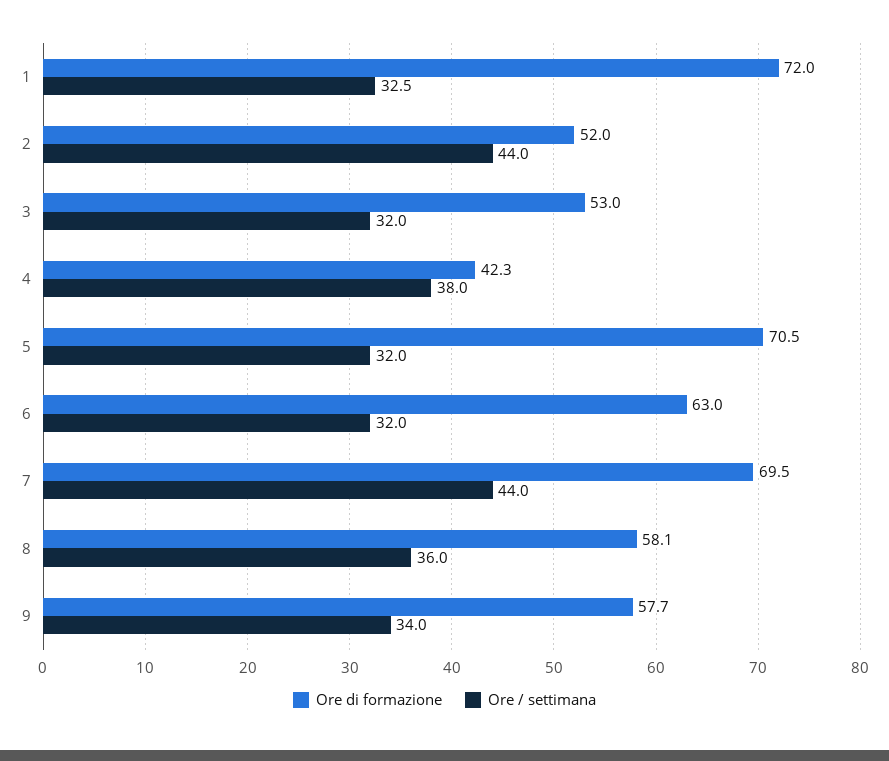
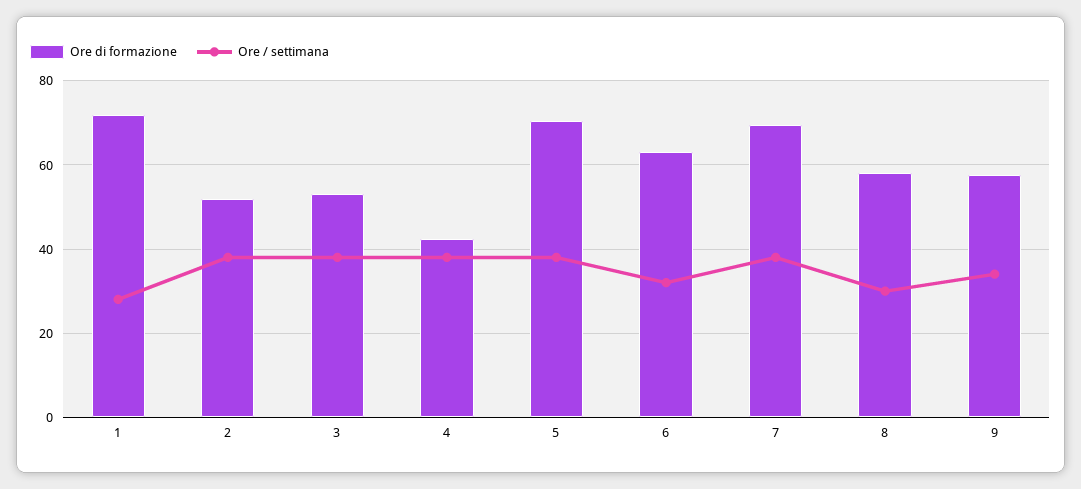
Ore / settimana, 1: 32.5 -> 28
Ore / settimana, 2: 44 -> 38
Ore / settimana, 3: 32 -> 38
Ore / settimana, 5: 32 -> 38
Ore / settimana, 7: 44 -> 38
Ore / settimana, 8: 36 -> 30

